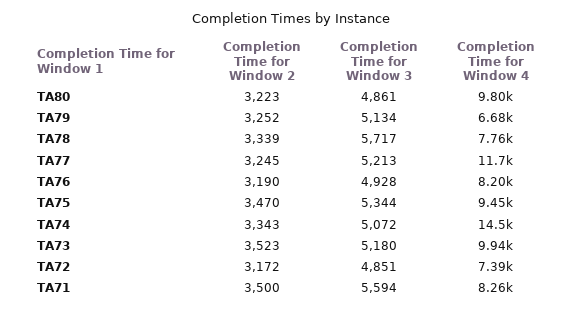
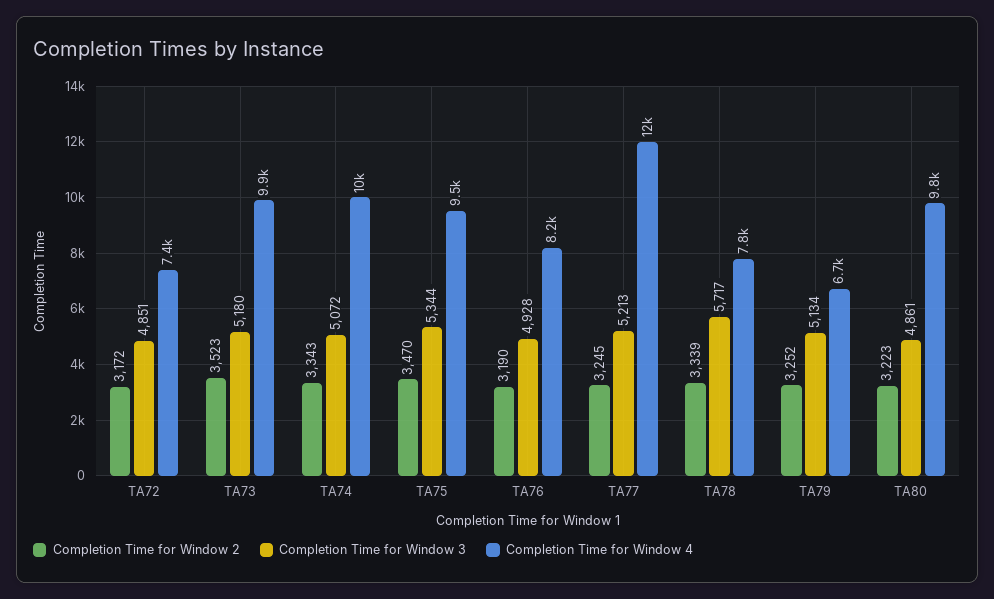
Completion Time for Window 4, TA74: 14500 -> 10000
Completion Time for Window 2, TA71: 3500 -> none
Completion Time for Window 3, TA71: 5594 -> none
Completion Time for Window 4, TA71: 8260 -> none

